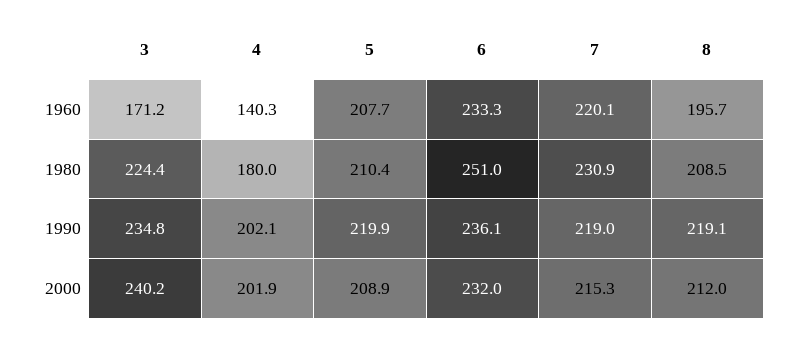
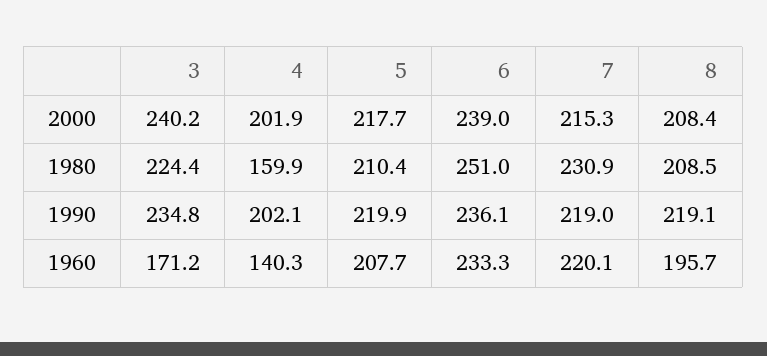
4, 1980: 180 -> 159.9
5, 2000: 208.9 -> 217.7
6, 2000: 232 -> 239
8, 2000: 212 -> 208.4

